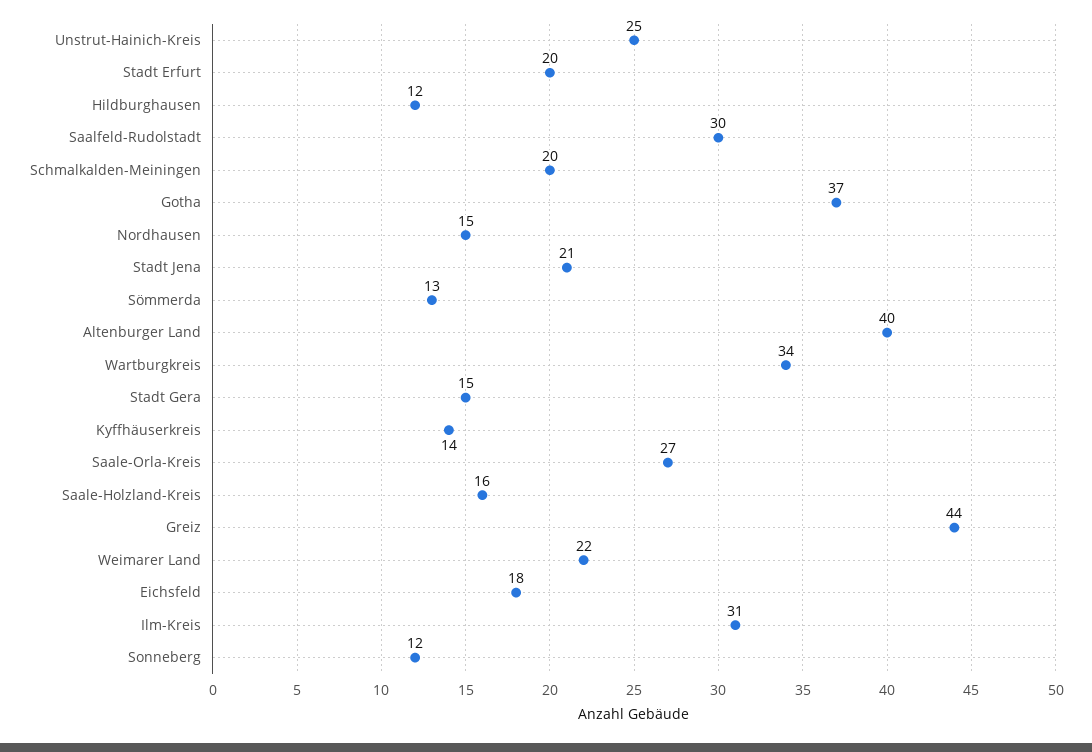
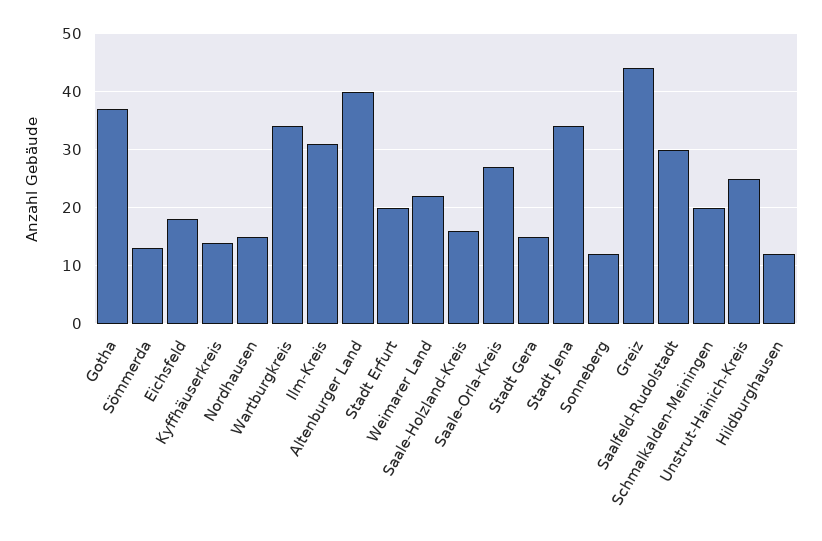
Stadt Jena: 21 -> 35

